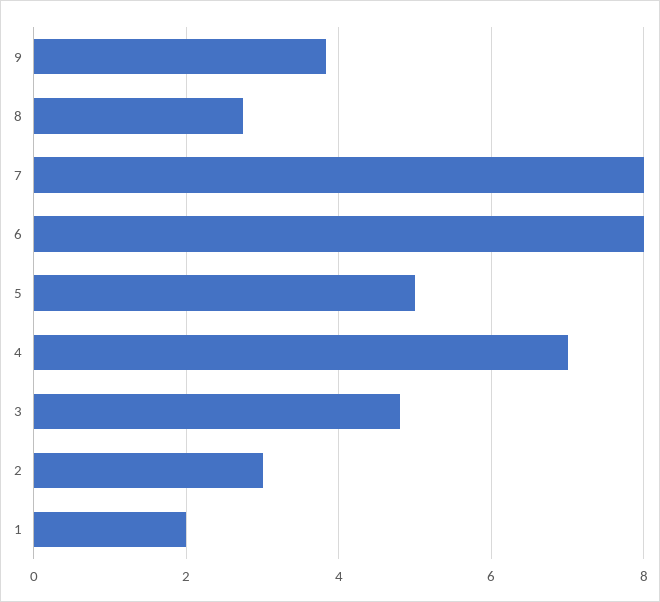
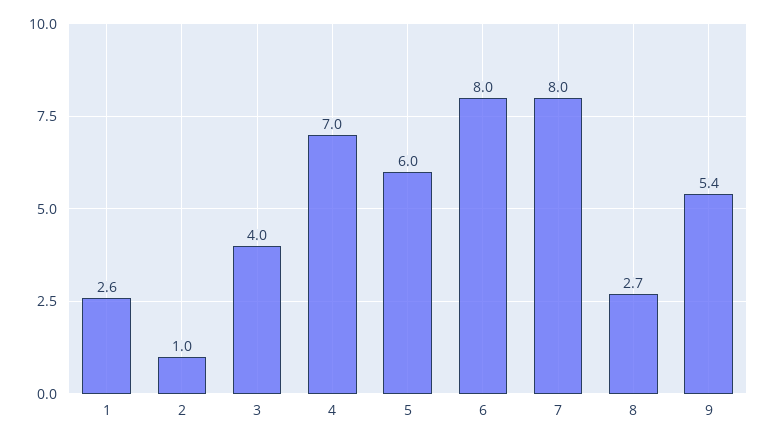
9: 3.8 -> 5.4
5: 5 -> 6
3: 4.8 -> 4
2: 3 -> 1
1: 2 -> 2.6

